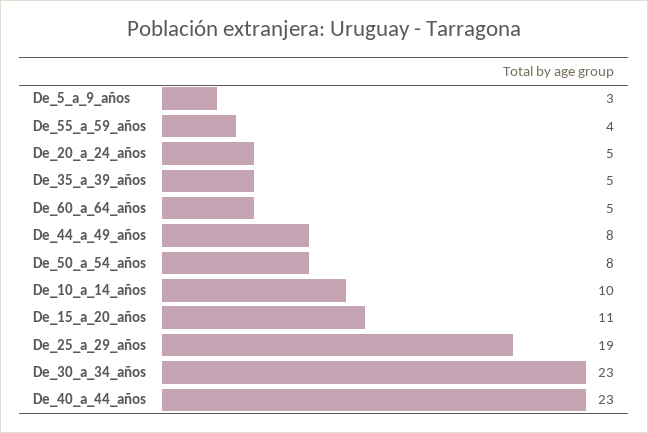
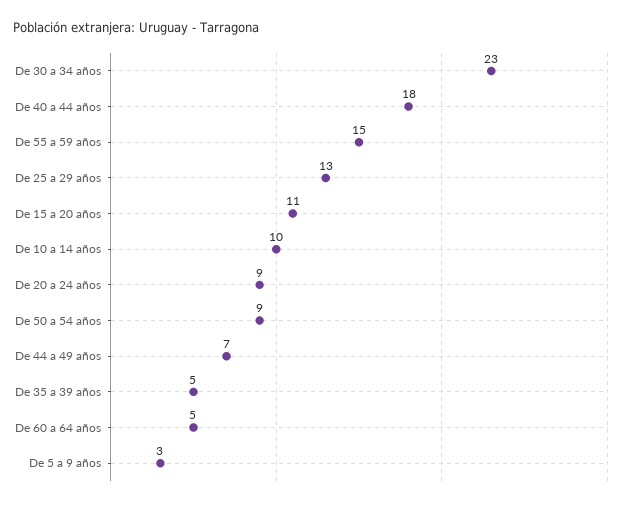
De_55_a_59_años: 4 -> 15
De_20_a_24_años: 5 -> 9
De_44_a_49_años: 8 -> 7
De_50_a_54_años: 8 -> 9
De_25_a_29_años: 19 -> 13
De_40_a_44_años: 23 -> 18

